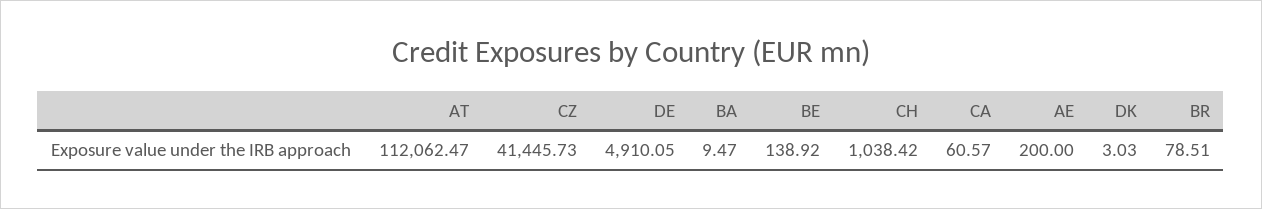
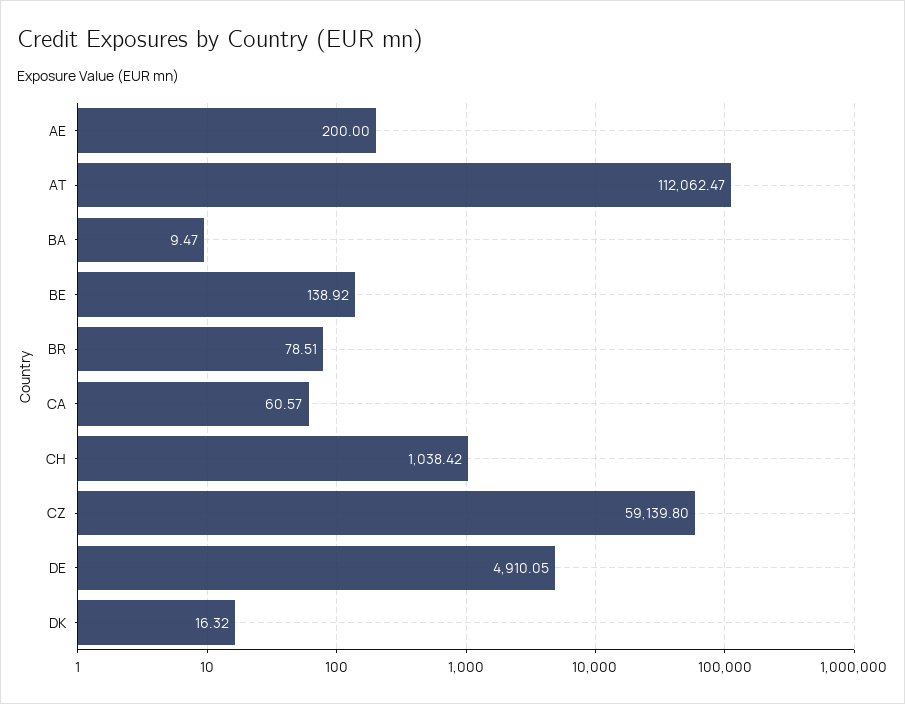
CZ: 41445.73 -> 59139.8
DK: 3.03 -> 16.32

